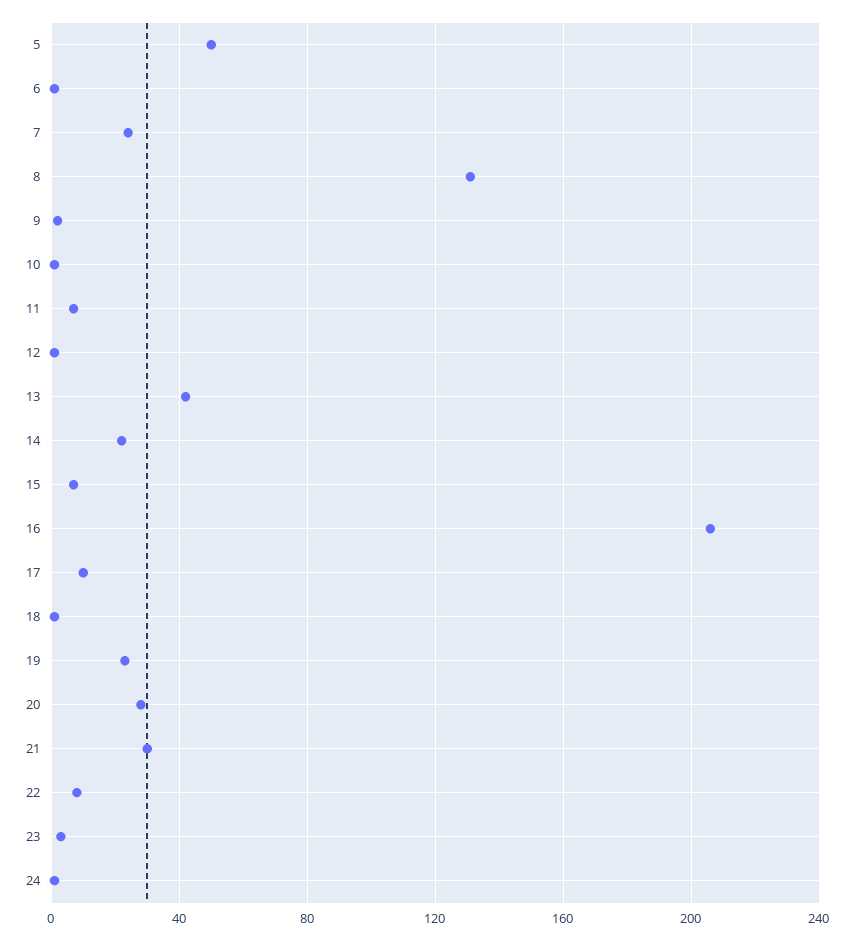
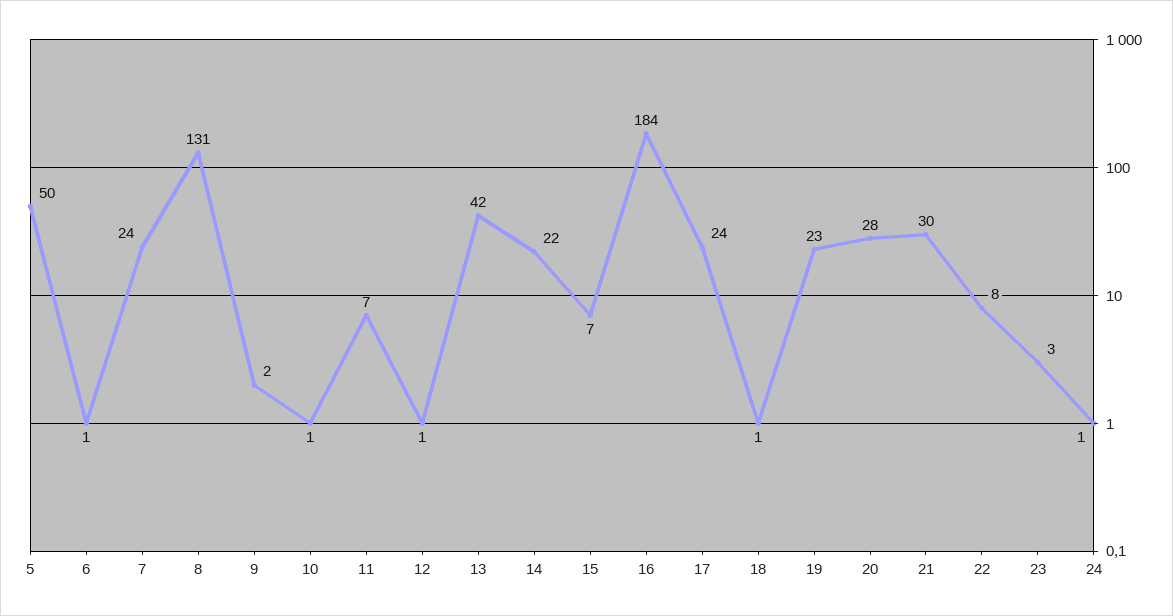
16: 205 -> 184
17: 10 -> 24

